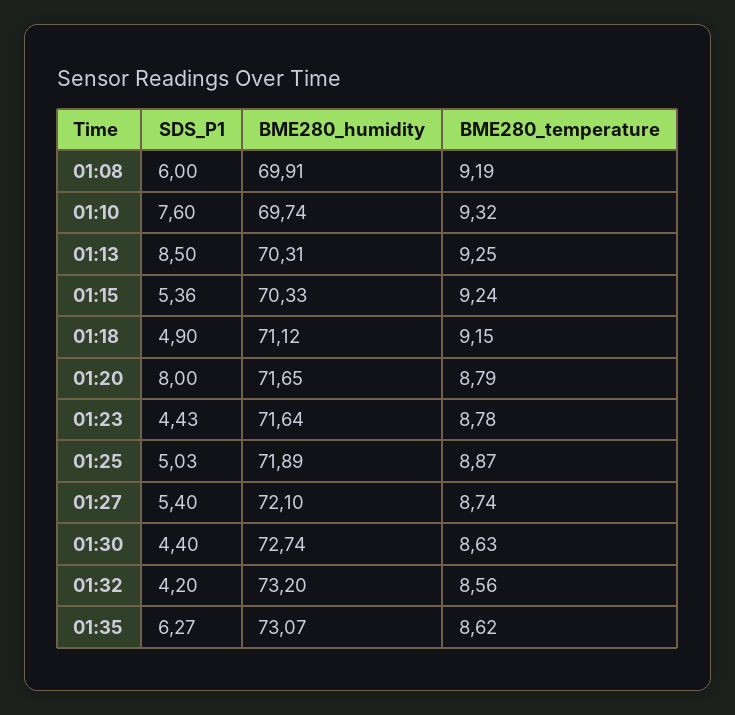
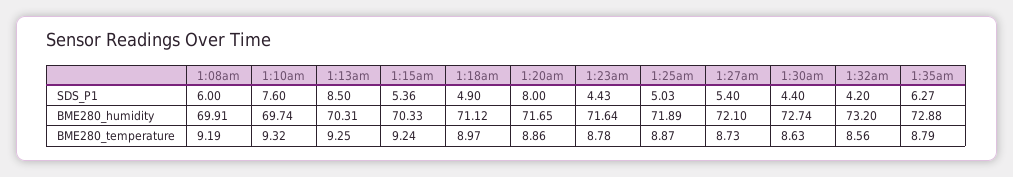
BME280_temperature, 01:18: 9.15 -> 8.97
BME280_temperature, 01:20: 8.79 -> 8.86
BME280_temperature, 01:27: 8.74 -> 8.73
BME280_humidity, 01:35: 73.07 -> 72.88
BME280_temperature, 01:35: 8.62 -> 8.79

